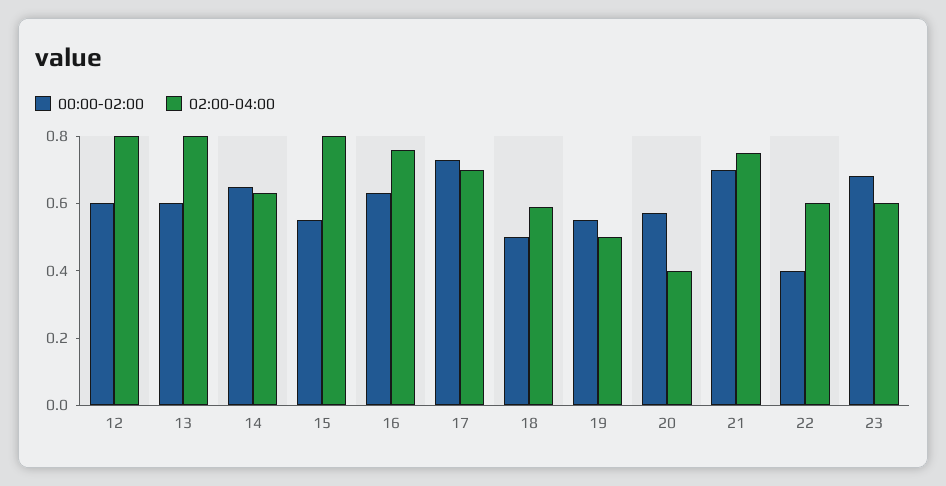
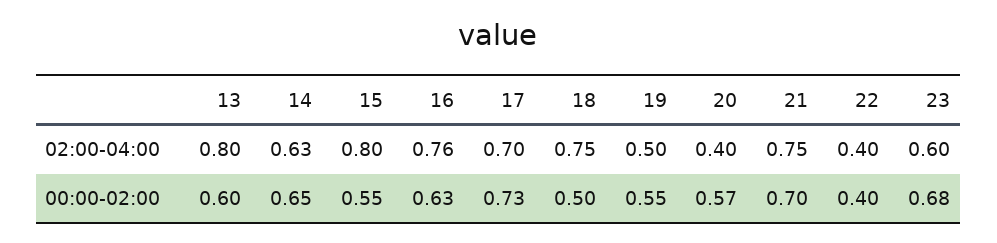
00:00-02:00, 12: 0.6 -> none
02:00-04:00, 12: 0.8 -> none
02:00-04:00, 18: 0.6 -> 0.75
02:00-04:00, 22: 0.6 -> 0.4

